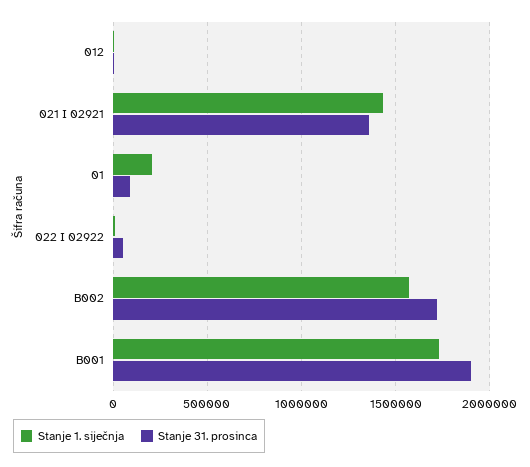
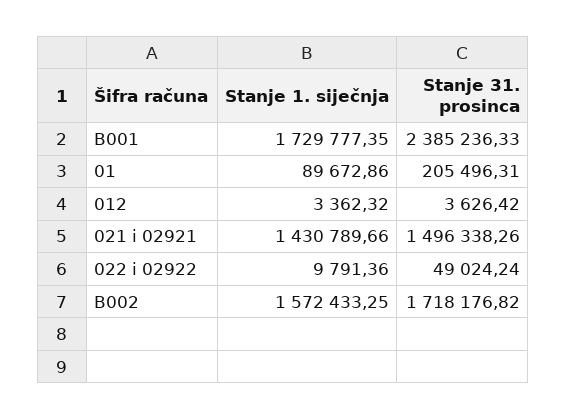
Stanje 31. prosinca, 021 I 02921: 1350000 -> 1496338.26
Stanje 1. siječnja, 01: 200000 -> 89672.86
Stanje 31. prosinca, 01: 100000 -> 205496.31
Stanje 31. prosinca, B001: 1900000 -> 2385236.33

